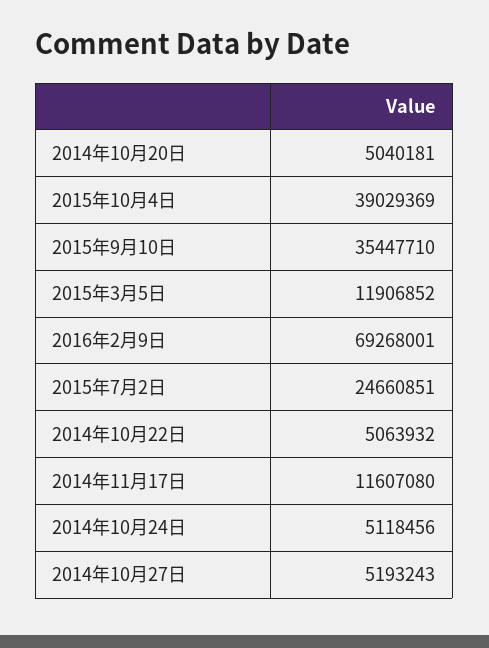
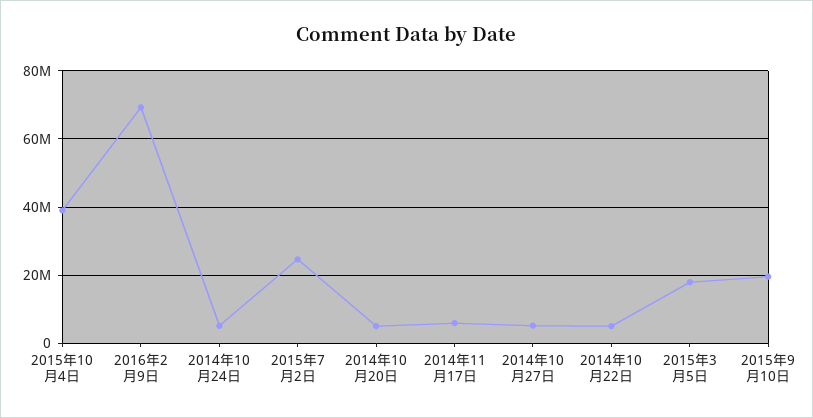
2015年9月10日: 35447710 -> 20000000
2015年3月5日: 11906852 -> 18000000
2014年11月17日: 11607080 -> 6000000

